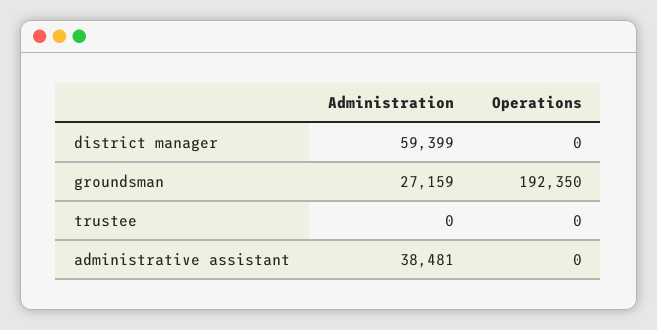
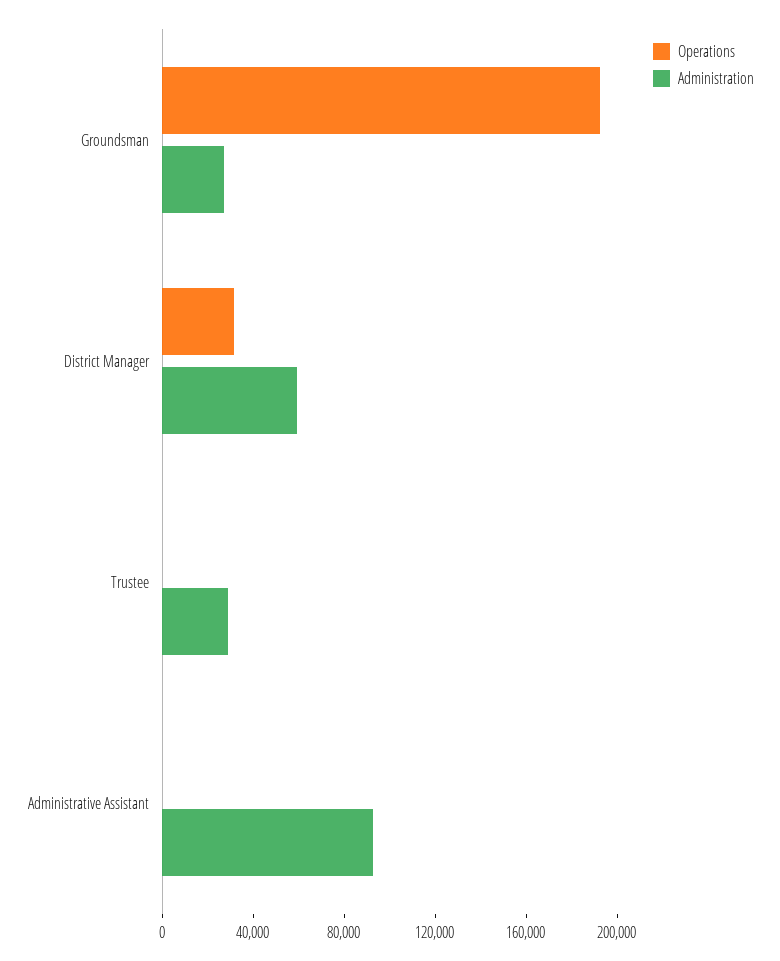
Operations, district manager: 0 -> 30000
Administration, trustee: 0 -> 30000
Administration, administrative assistant: 38481 -> 90000

